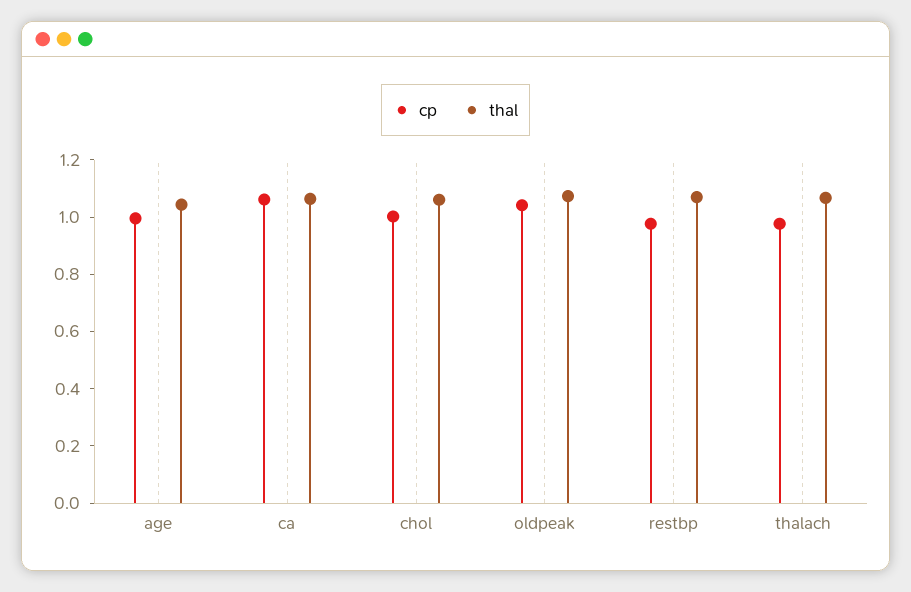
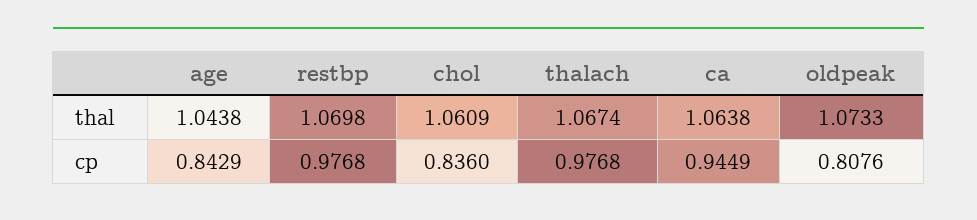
cp, age: 1 -> 0.8429
cp, ca: 1.05 -> 0.9449
cp, chol: 1 -> 0.836
cp, oldpeak: 1.05 -> 0.8076

